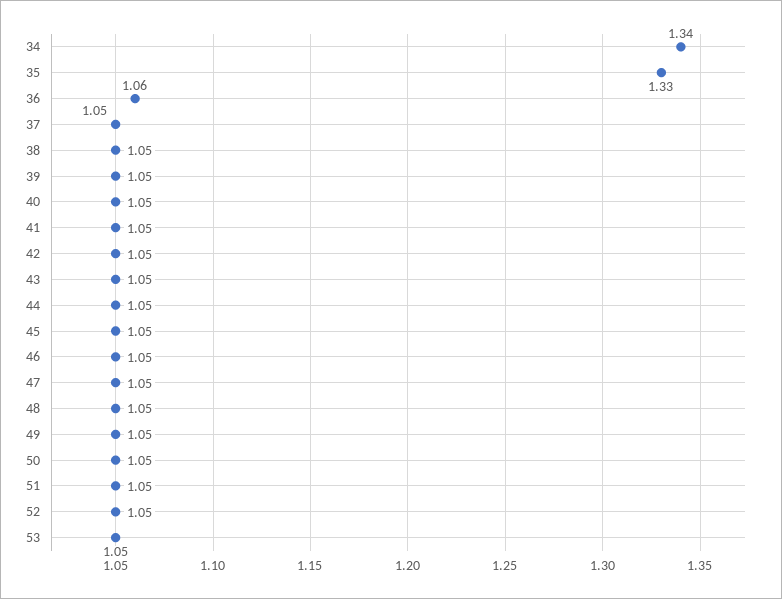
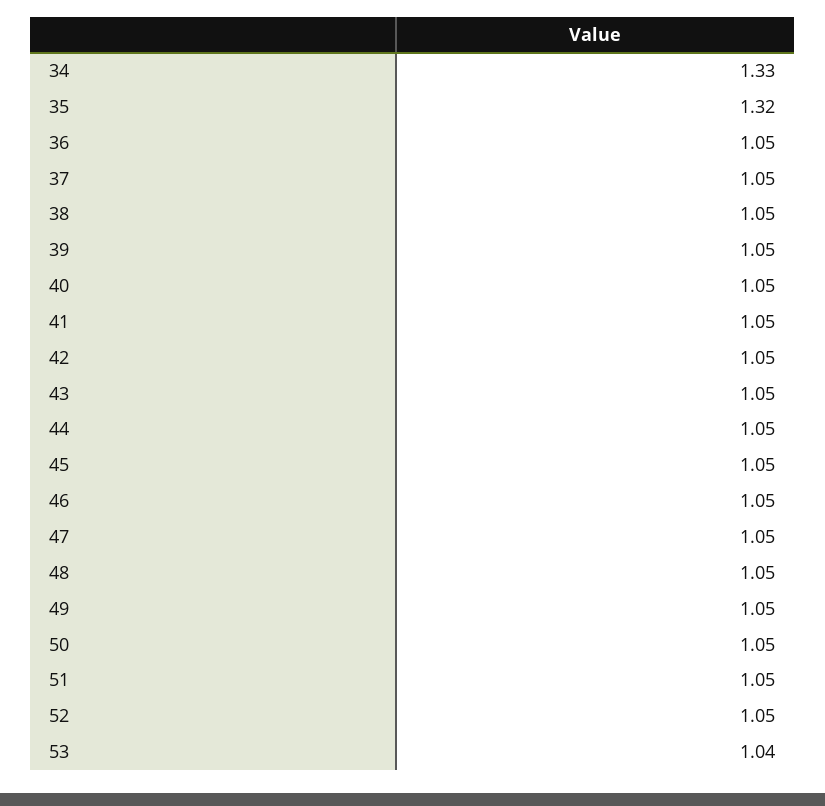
34: 1.34 -> 1.33
35: 1.33 -> 1.32
36: 1.06 -> 1.05
53: 1.05 -> 1.04

